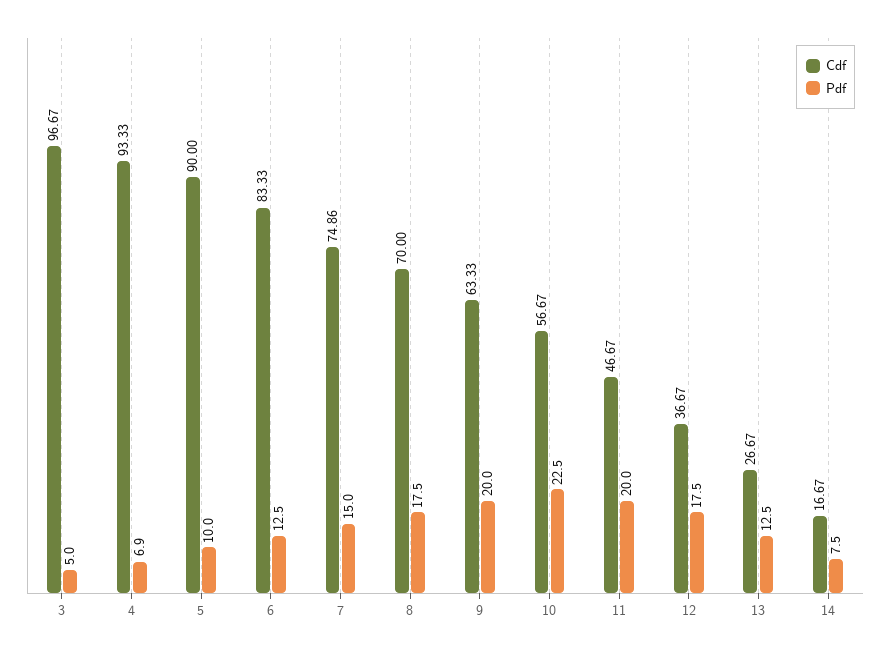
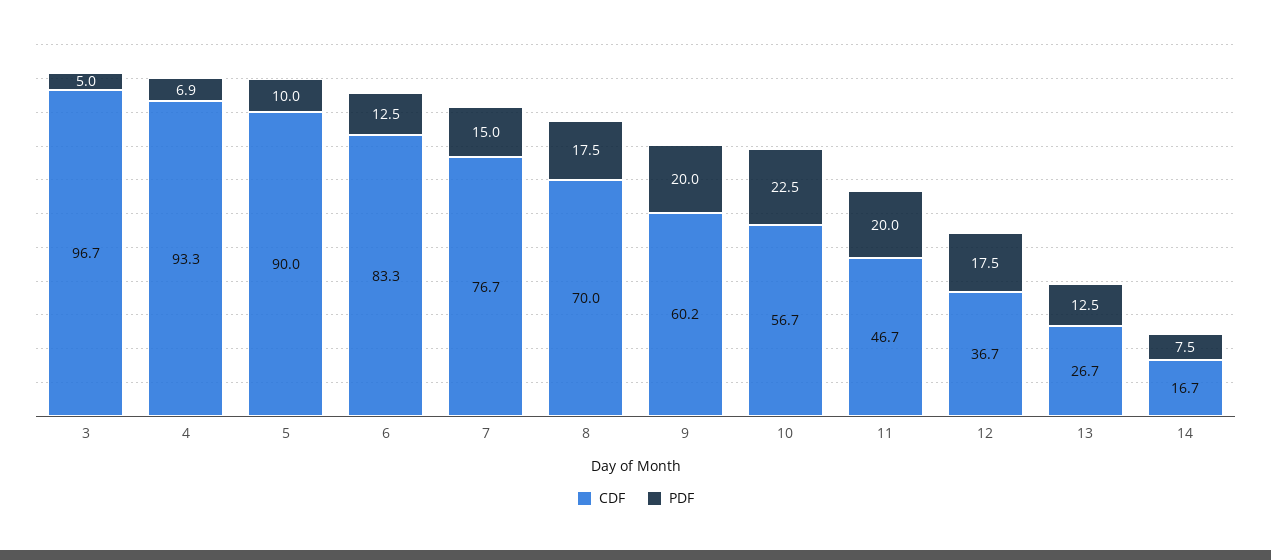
Cdf, 7: 74.86 -> 76.7
Cdf, 9: 63.33 -> 60.2

